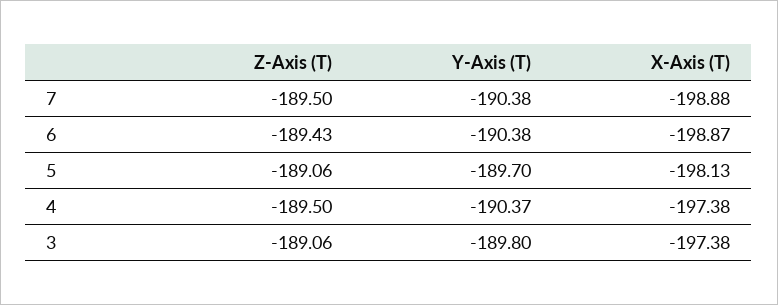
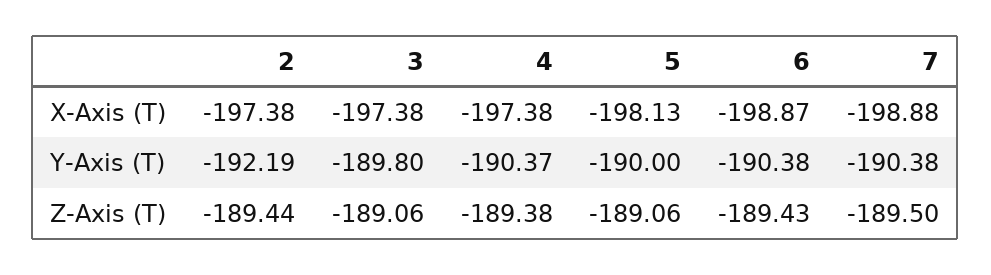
Y-Axis (T), 5: -189.7 -> -190
Z-Axis (T), 4: -189.5 -> -189.38
X-Axis (T), 2: none -> -197.38
Y-Axis (T), 2: none -> -192.19
Z-Axis (T), 2: none -> -189.44

